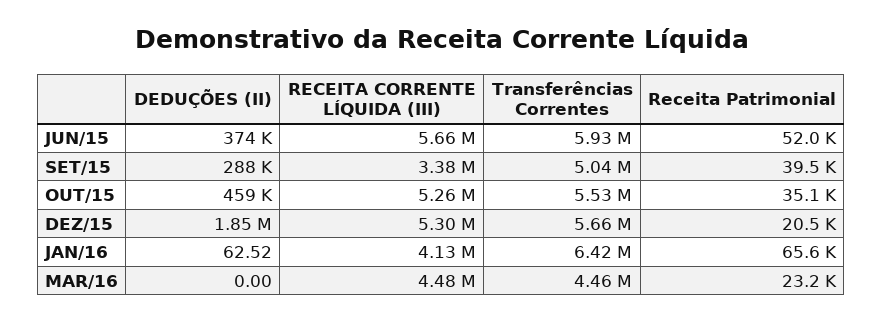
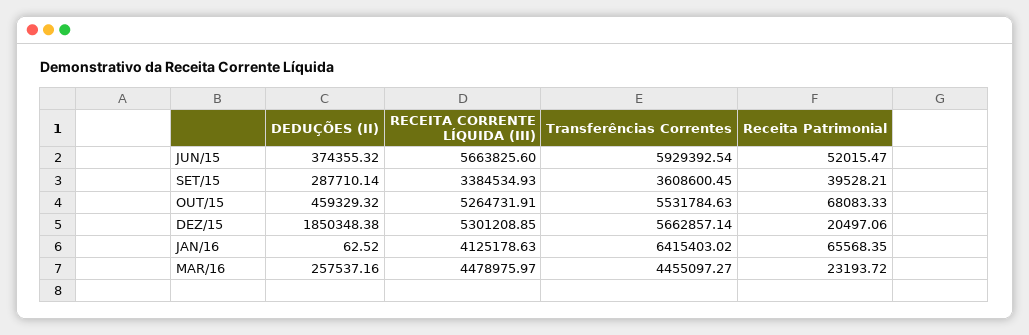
Transferências Correntes, SET/15: 5040000 -> 3608600.45
Receita Patrimonial, OUT/15: 35100 -> 68083.33
DEDUÇÕES (II), MAR/16: 0 -> 257537.16

